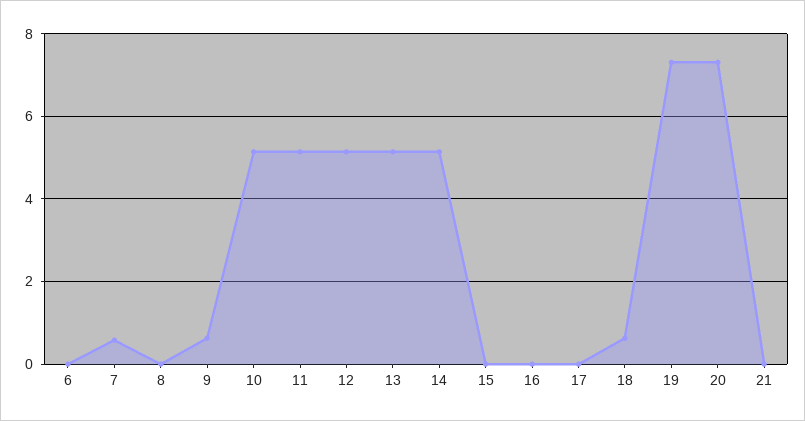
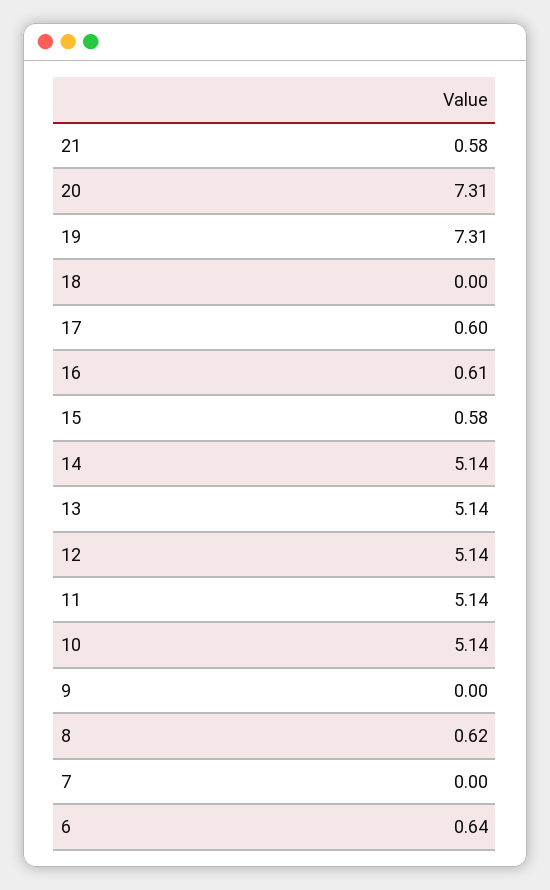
6: 0 -> 0.64
7: 0.6 -> 0
8: 0 -> 0.62
9: 0.6 -> 0
15: 0 -> 0.58
16: 0 -> 0.61
17: 0 -> 0.6
18: 0.6 -> 0
21: 0 -> 0.58

